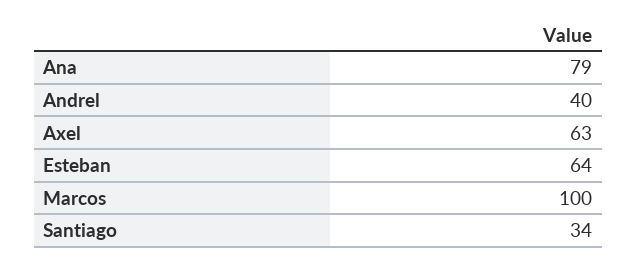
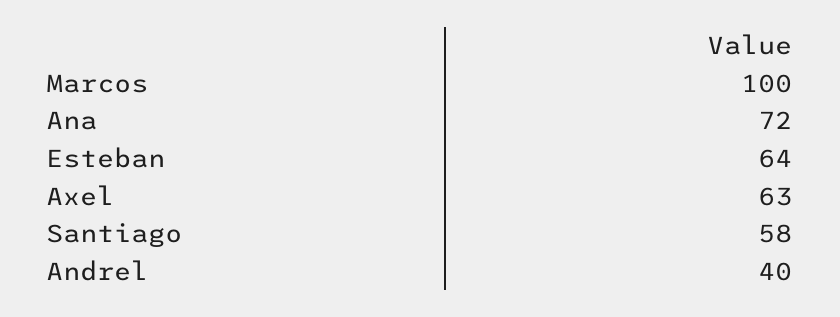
Ana: 79 -> 72
Santiago: 34 -> 58

